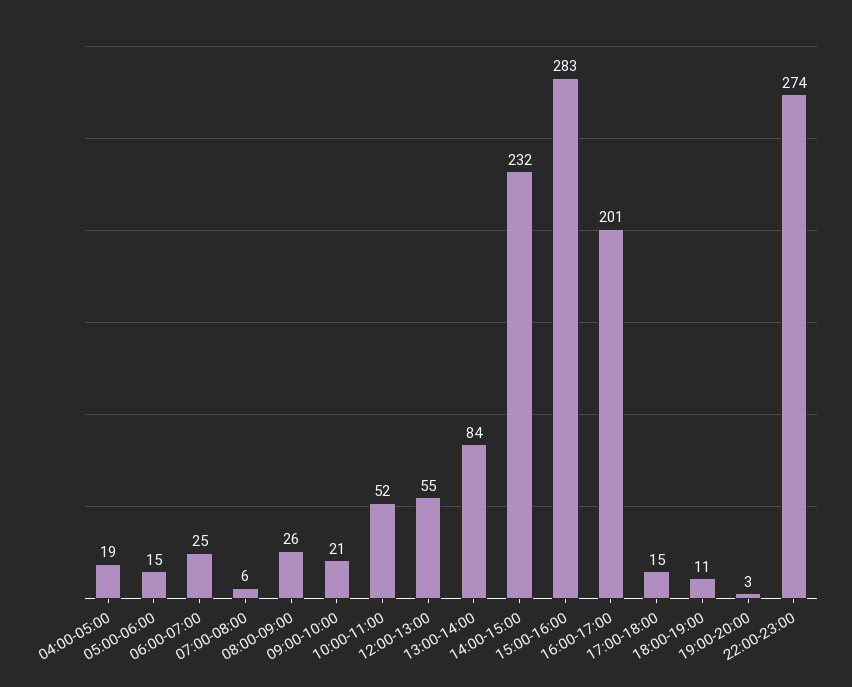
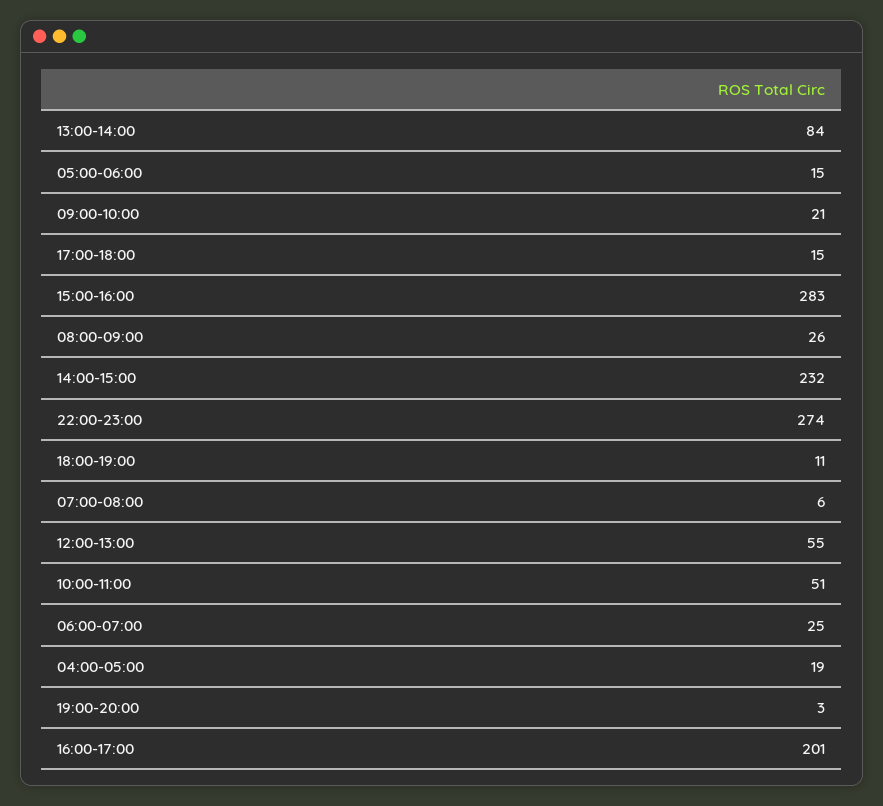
10:00-11:00: 52 -> 51

